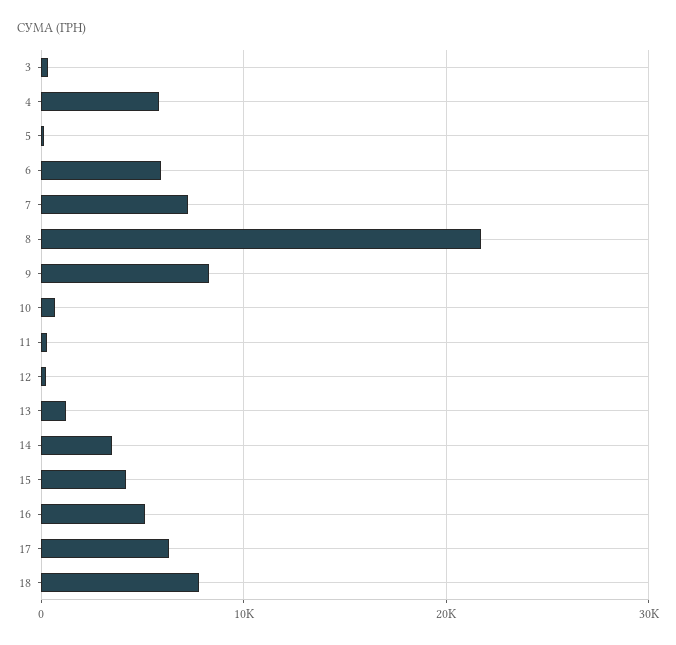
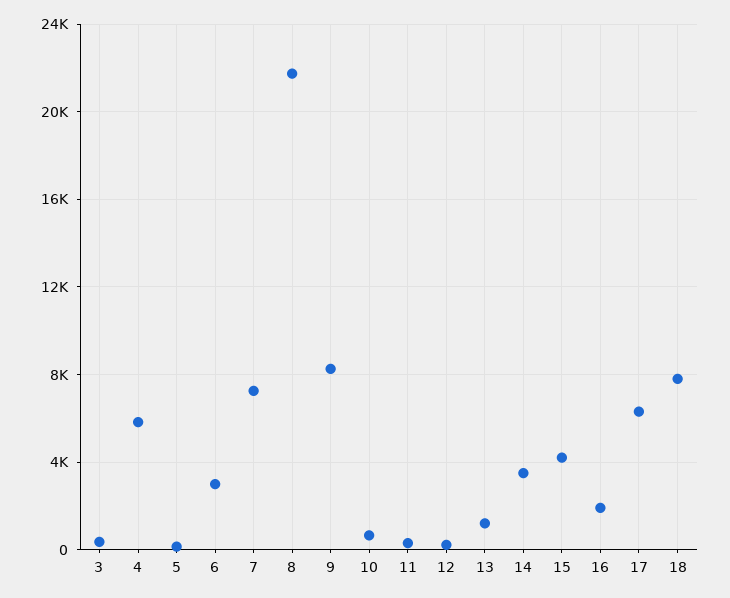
6: 6000 -> 3000
16: 5000 -> 2000

